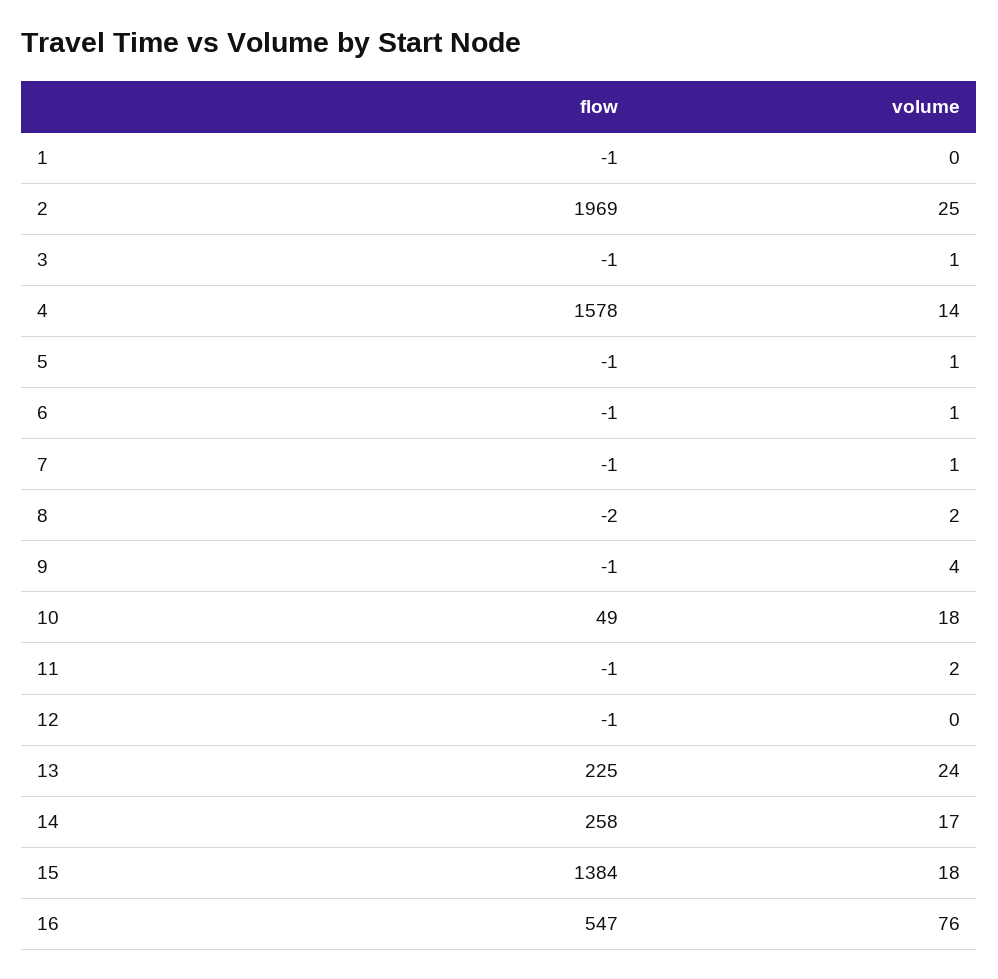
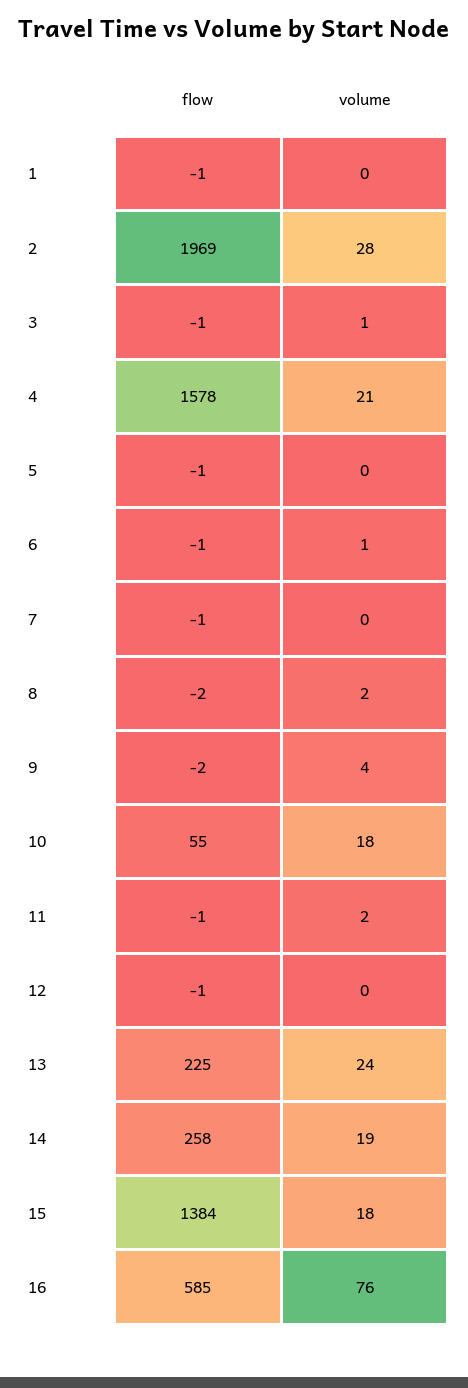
volume, 2: 25 -> 28
volume, 4: 14 -> 21
volume, 5: 1 -> 0
volume, 7: 1 -> 0
flow, 9: -1 -> -2
flow, 10: 49 -> 55
volume, 14: 17 -> 19
flow, 16: 547 -> 585

